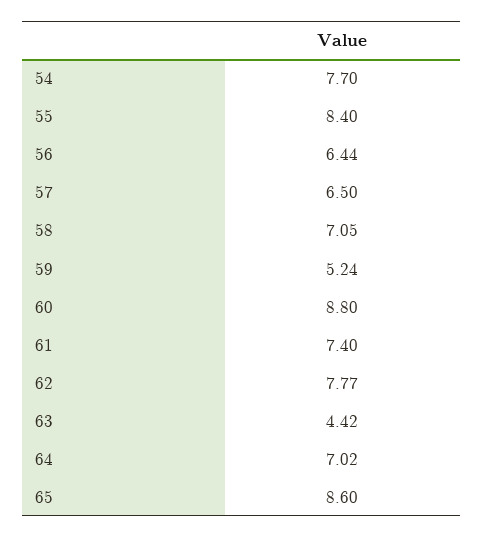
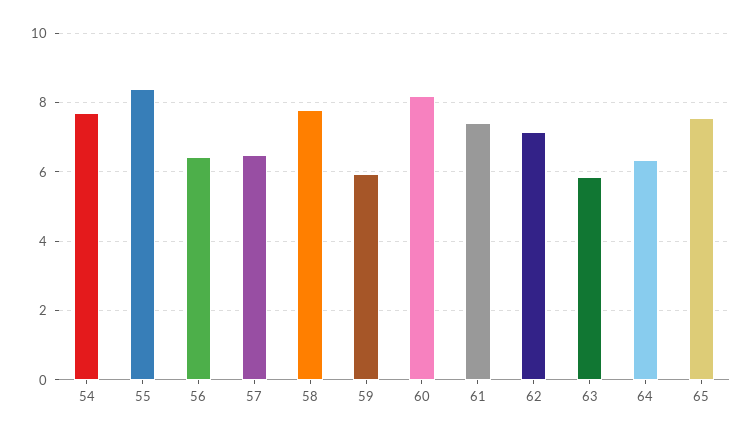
58: 7.05 -> 7.8
59: 5.24 -> 6
60: 8.8 -> 8.2
62: 7.77 -> 7.2
63: 4.42 -> 5.8
64: 7.02 -> 6.4
65: 8.6 -> 7.6

